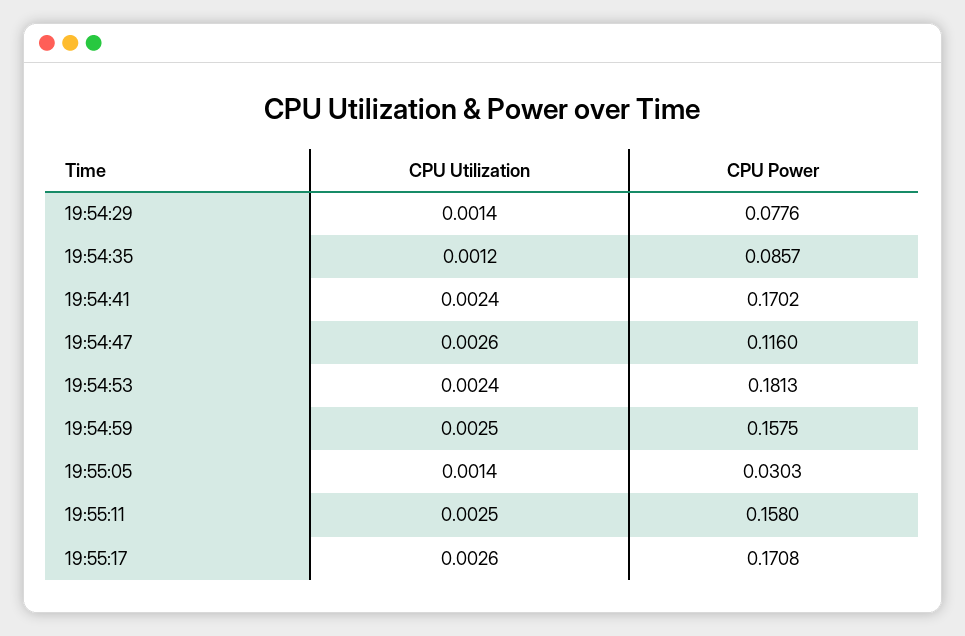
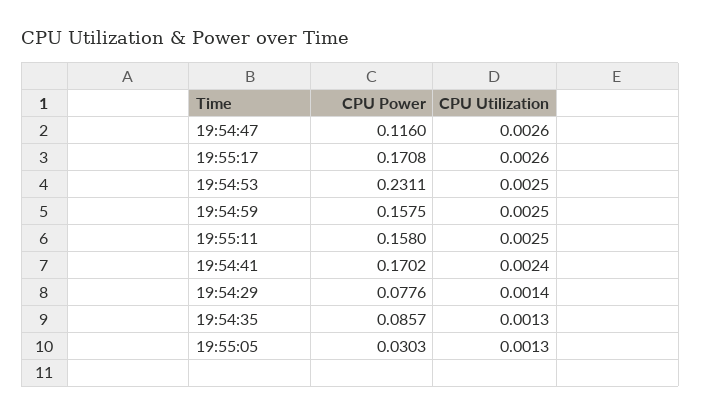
CPU Utilization, 19:54:35: 0.0012 -> 0.0013
CPU Utilization, 19:54:53: 0.0024 -> 0.0025
CPU Power, 19:54:53: 0.1813 -> 0.2311
CPU Utilization, 19:55:05: 0.0014 -> 0.0013

